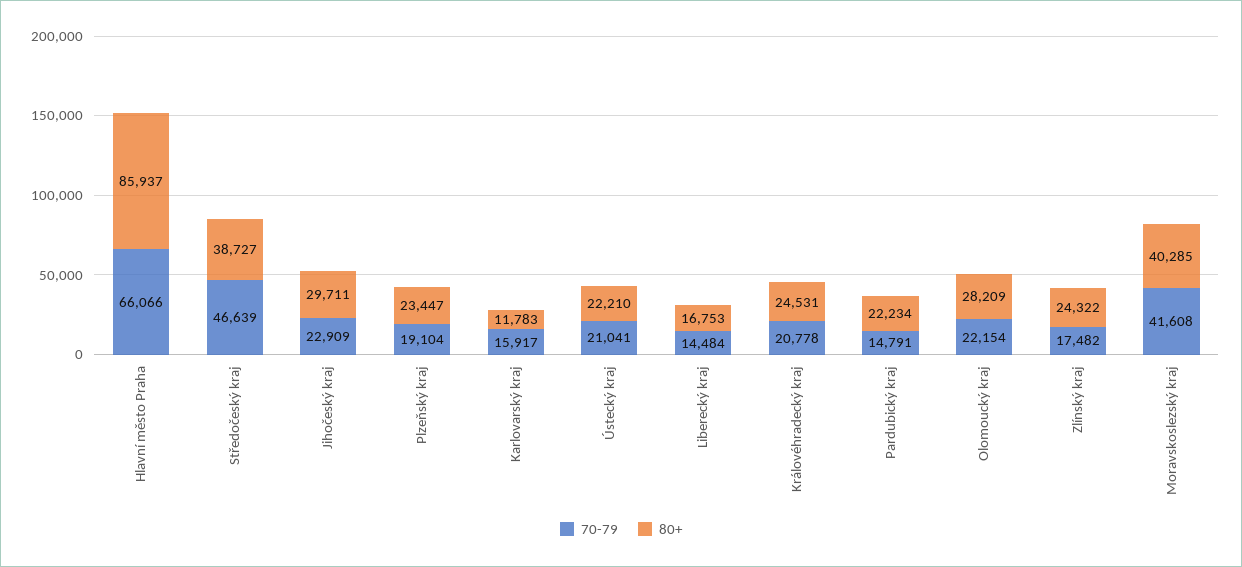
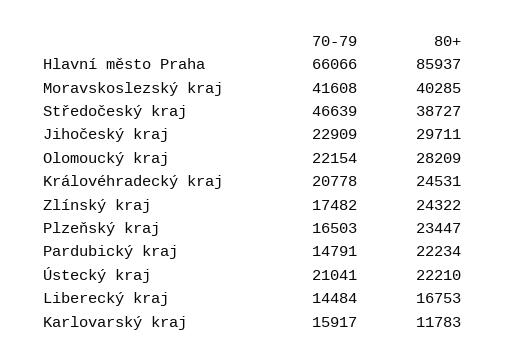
70-79, Plzeňský kraj: 19104 -> 16503

